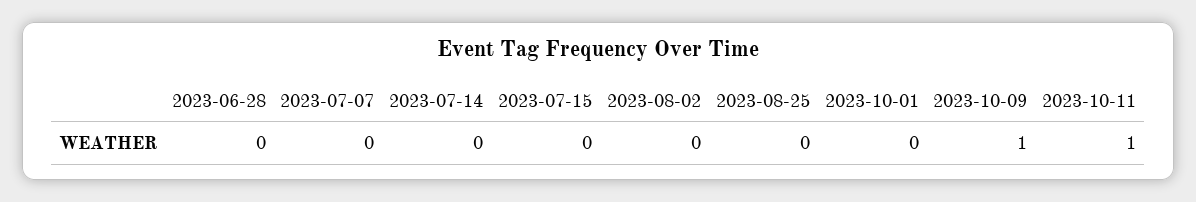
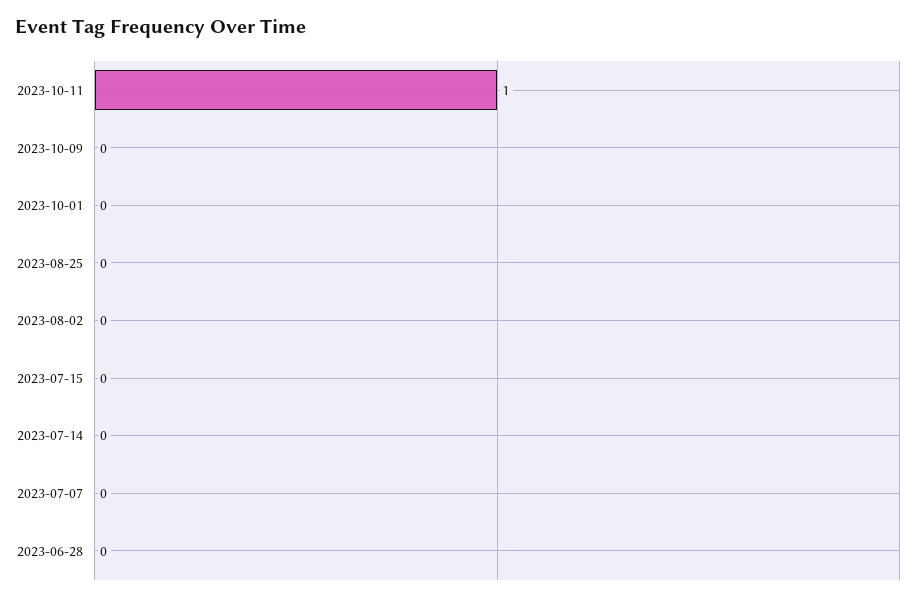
2023-10-09: 1 -> 0

